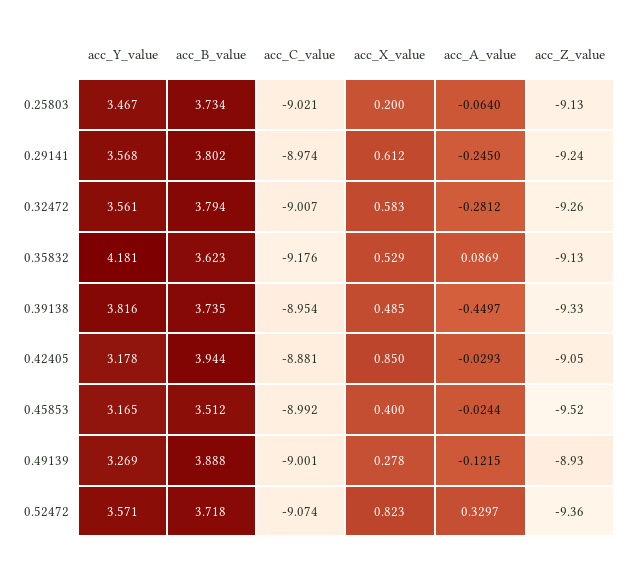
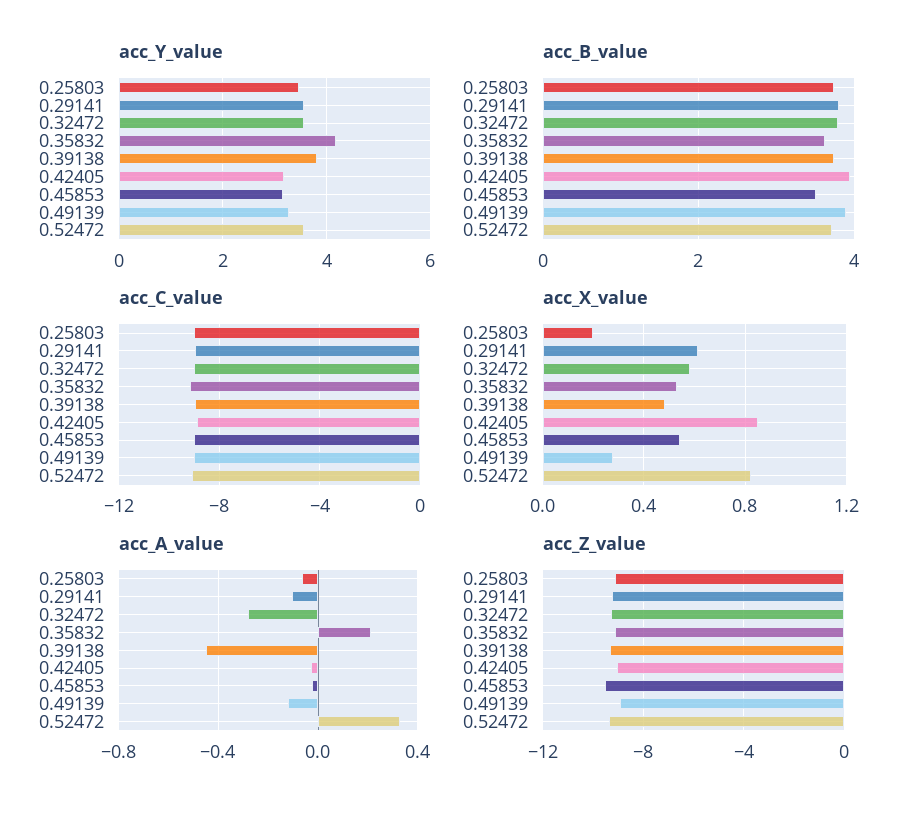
acc_A_value, 0.29141: -0.245 -> -0.1
acc_A_value, 0.35832: 0.0869 -> 0.2
acc_X_value, 0.45853: 0.4 -> 0.55

